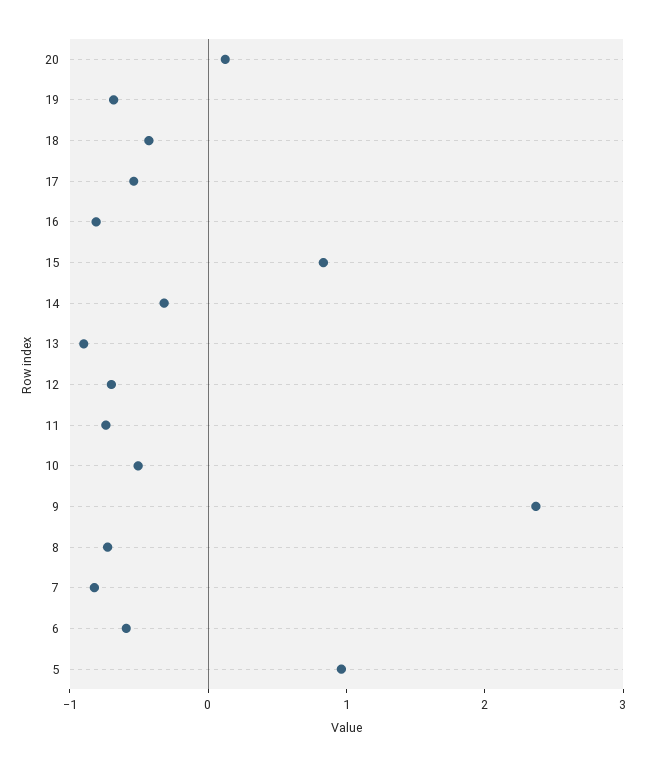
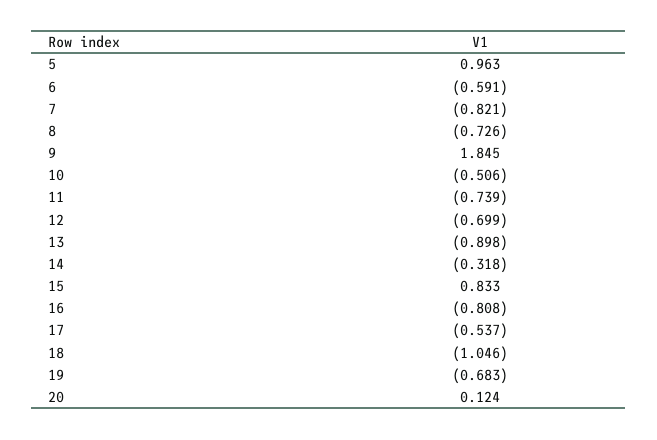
18: -0.4 -> -1.046
9: 2.4 -> 1.845

